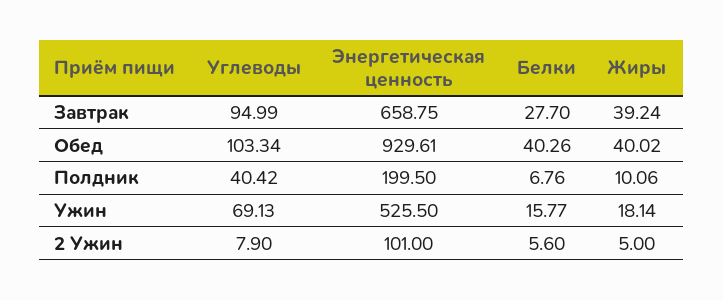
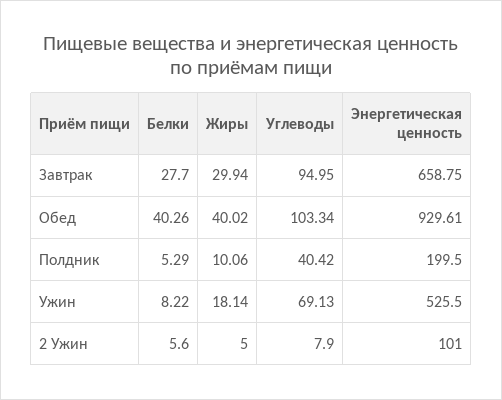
Углеводы, Завтрак: 94.99 -> 94.95
Жиры, Завтрак: 39.24 -> 29.94
Белки, Полдник: 6.76 -> 5.29
Белки, Ужин: 15.77 -> 8.22

